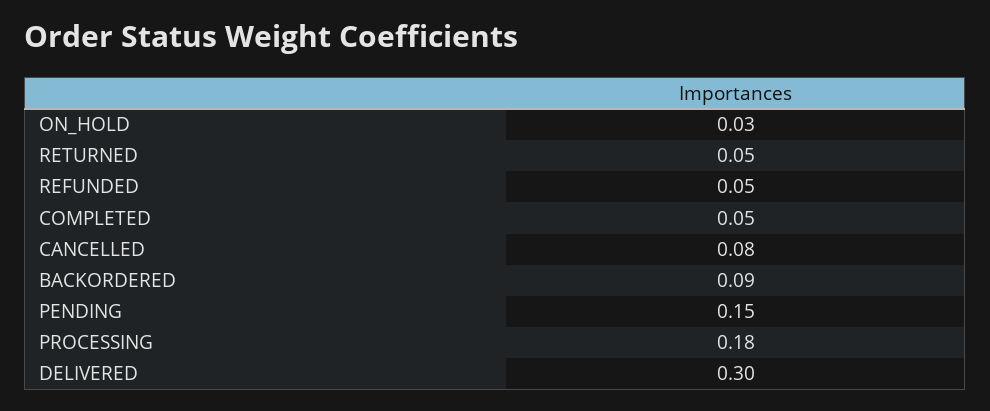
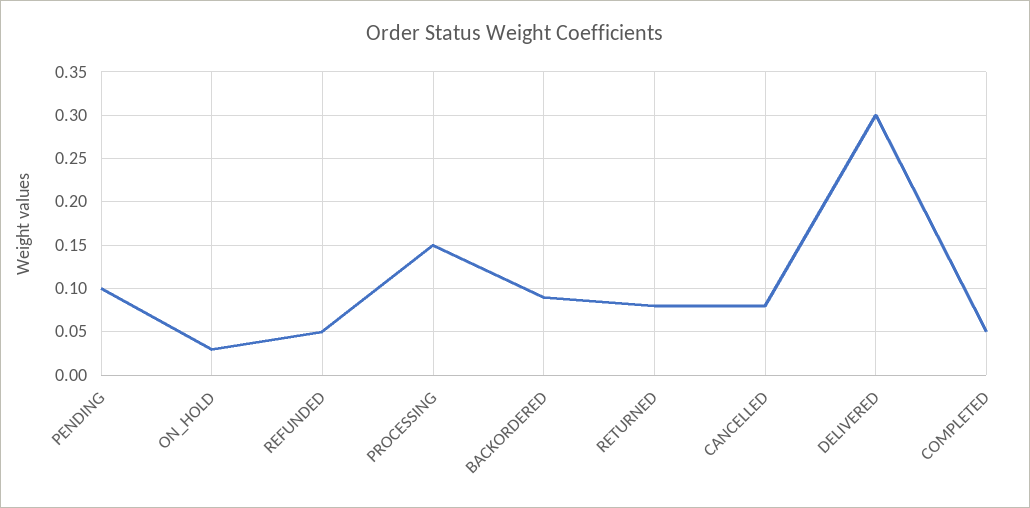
RETURNED: 0.05 -> 0.08
PENDING: 0.15 -> 0.1
PROCESSING: 0.18 -> 0.15

